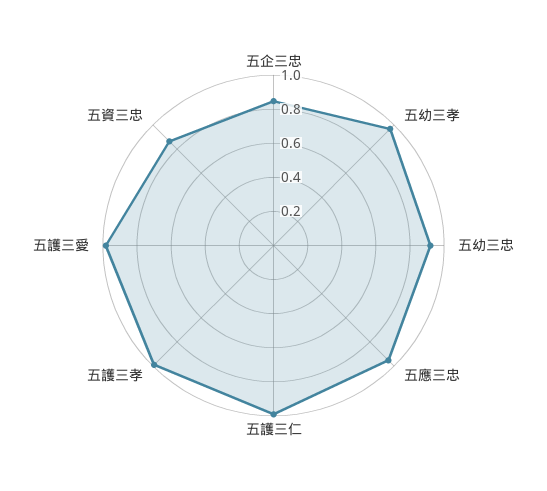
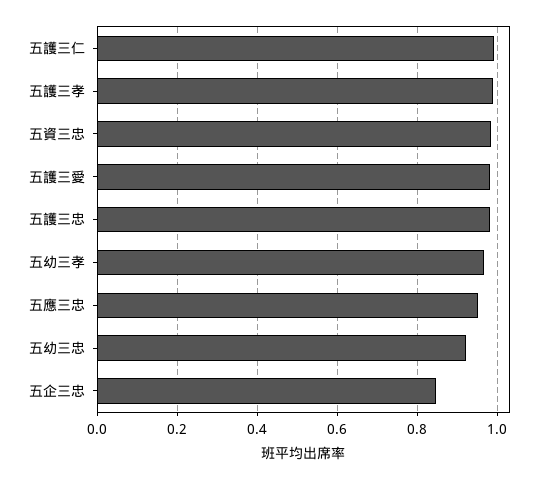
五資三忠: 0.85 -> 0.98
五護三忠: none -> 0.98

